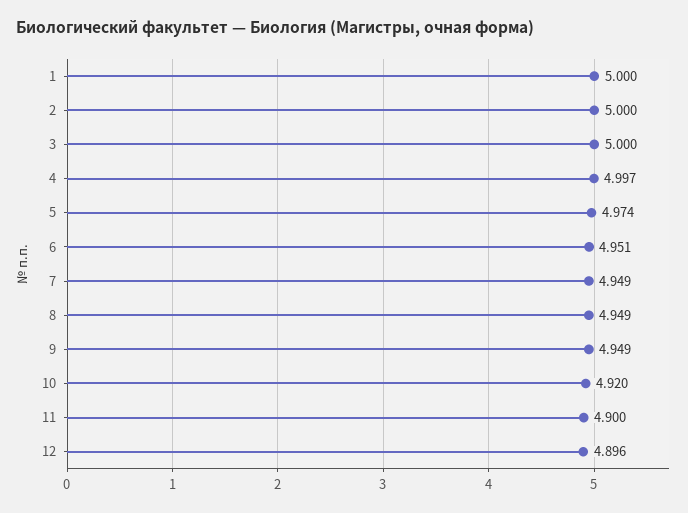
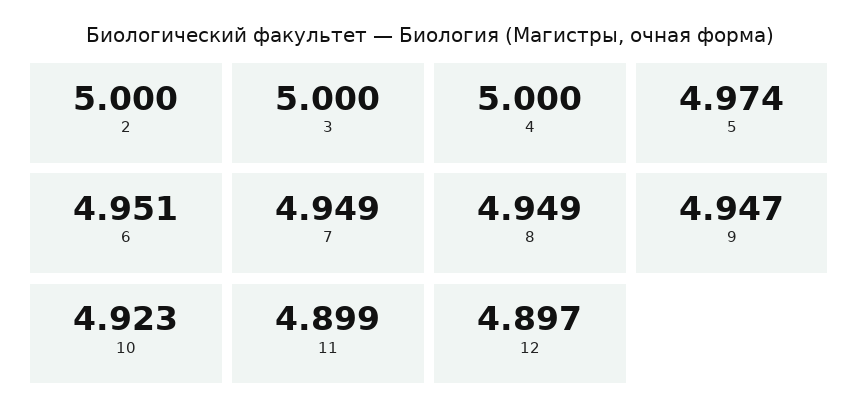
1: 5 -> none
4: 4.997 -> 5
9: 4.949 -> 4.947
10: 4.92 -> 4.923
11: 4.9 -> 4.899
12: 4.896 -> 4.897

